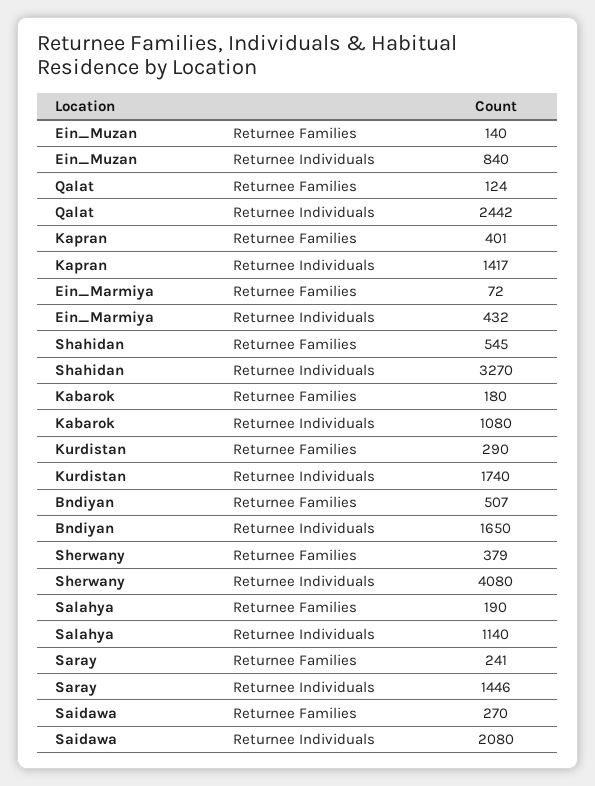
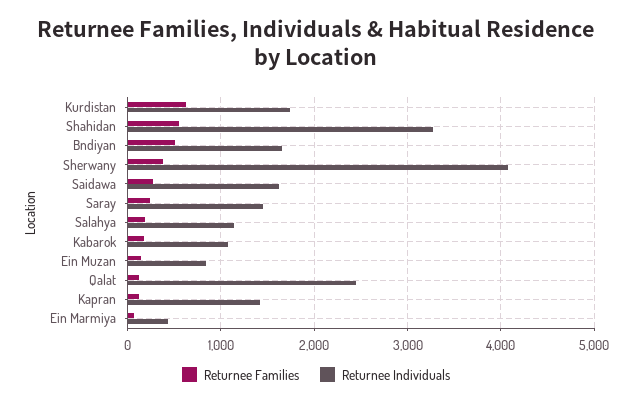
Returnee Families, Kapran: 401 -> 100
Returnee Families, Kurdistan: 290 -> 600
Returnee Individuals, Saidawa: 2080 -> 1600

